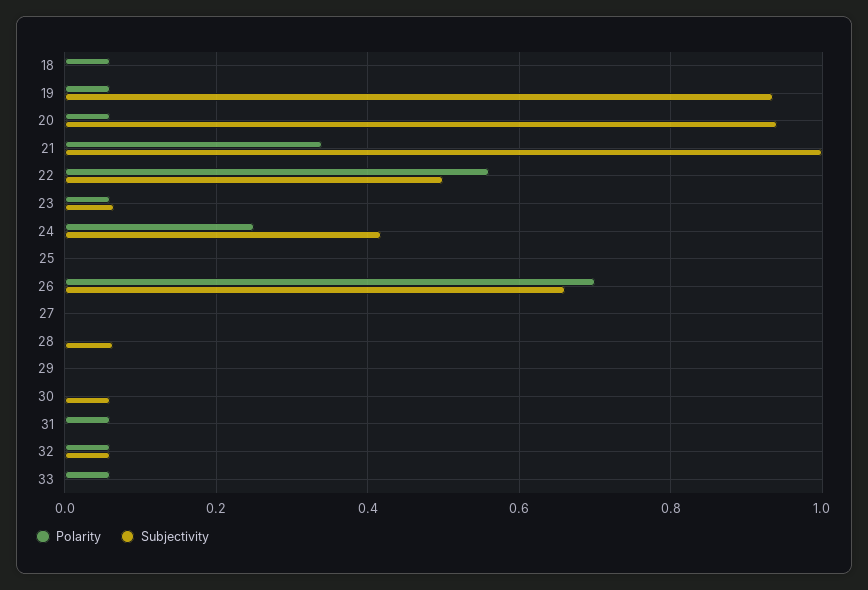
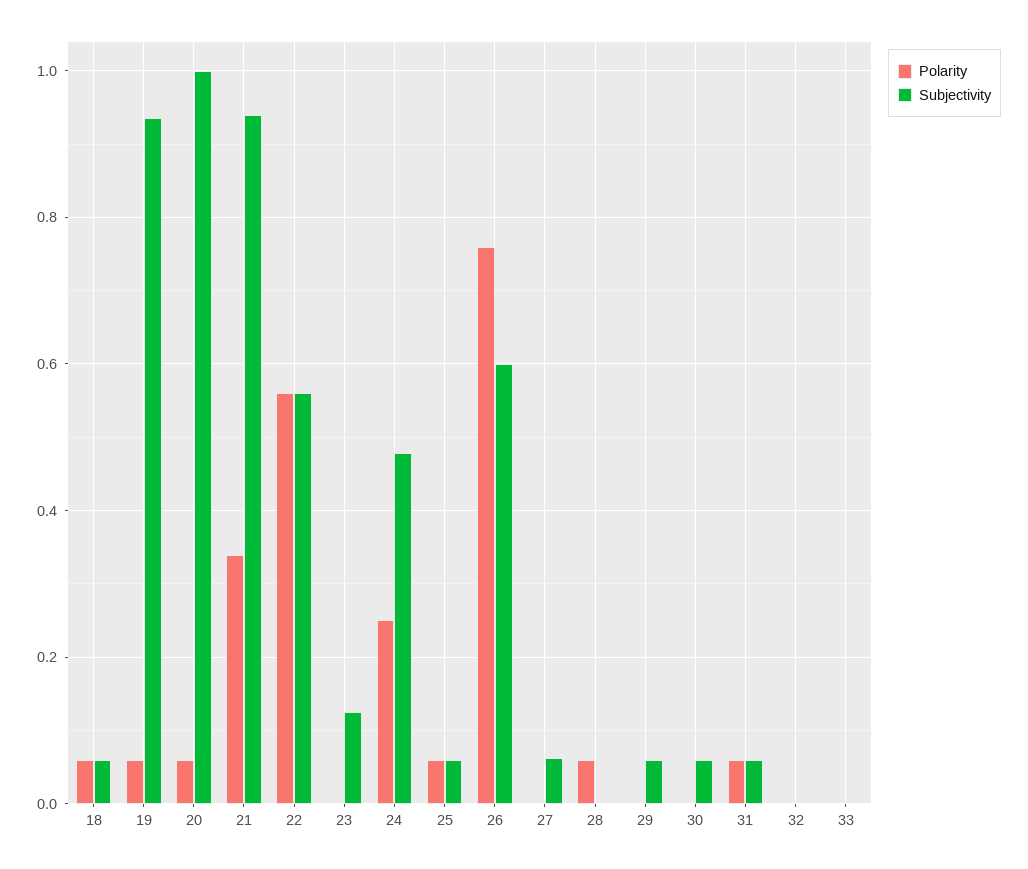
Subjectivity, 18: 0 -> 0.06
Subjectivity, 20: 0.94 -> 1
Subjectivity, 21: 1 -> 0.94
Subjectivity, 22: 0.5 -> 0.56
Polarity, 23: 0.06 -> 0
Subjectivity, 23: 0.06 -> 0.12
Subjectivity, 24: 0.42 -> 0.48
Polarity, 25: 0 -> 0.06
Subjectivity, 25: 0 -> 0.06
Polarity, 26: 0.7 -> 0.76
Subjectivity, 26: 0.66 -> 0.6
Subjectivity, 27: 0 -> 0.06
Polarity, 28: 0 -> 0.06
Subjectivity, 28: 0.06 -> 0
Subjectivity, 29: 0 -> 0.06
Subjectivity, 31: 0 -> 0.06
Polarity, 32: 0.06 -> 0
Subjectivity, 32: 0.06 -> 0
Polarity, 33: 0.06 -> 0

